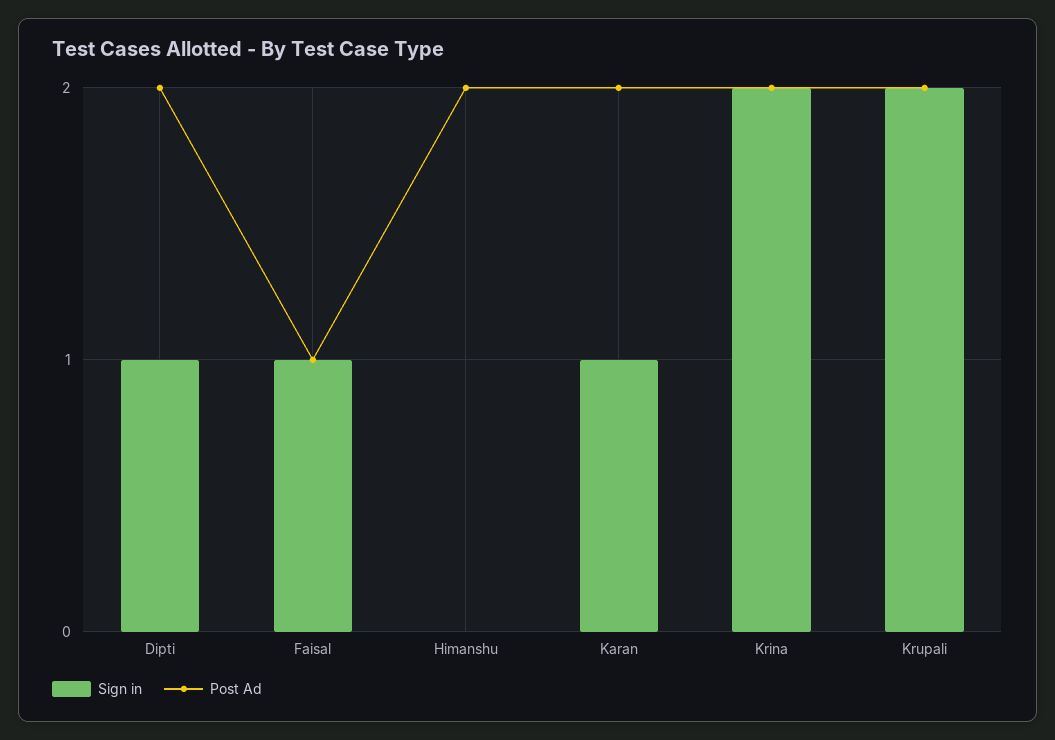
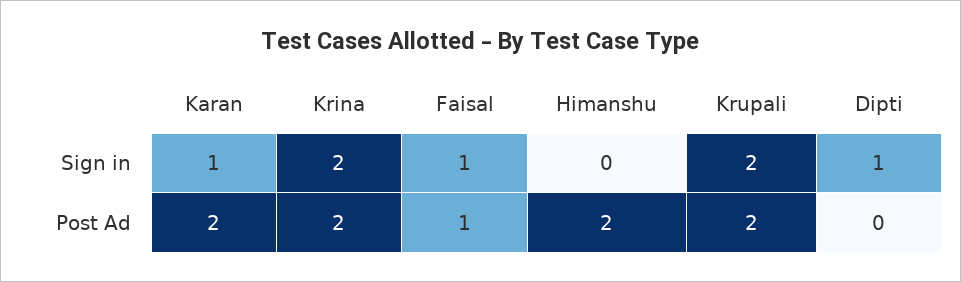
Post Ad, Dipti: 2 -> 0

